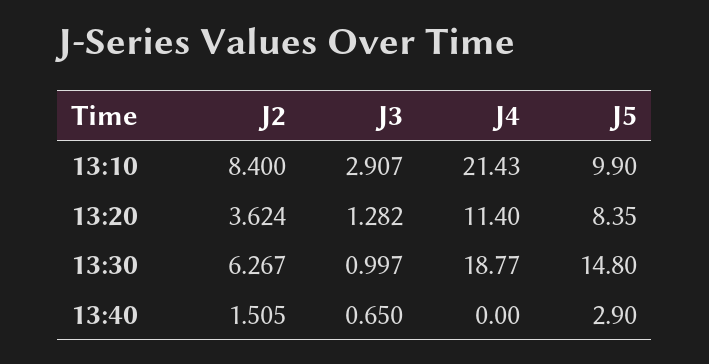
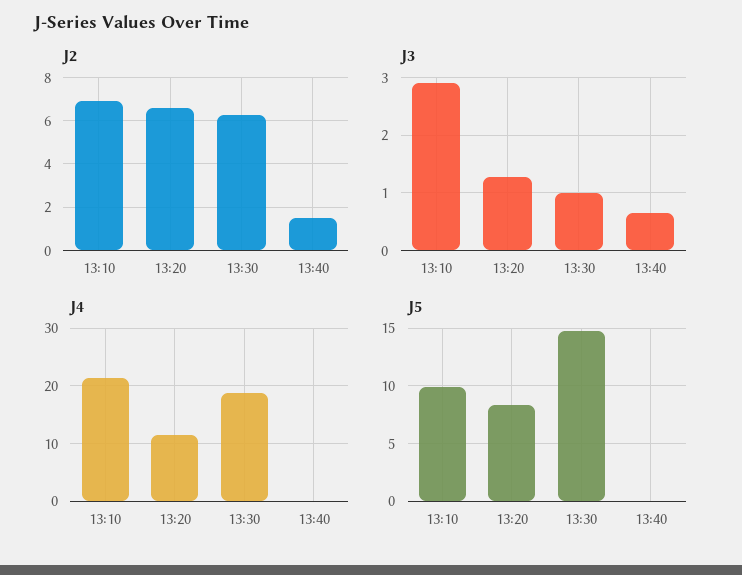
J2, 13:10: 8.4 -> 7
J2, 13:20: 3.624 -> 6.5
J5, 13:40: 2.9 -> 0

